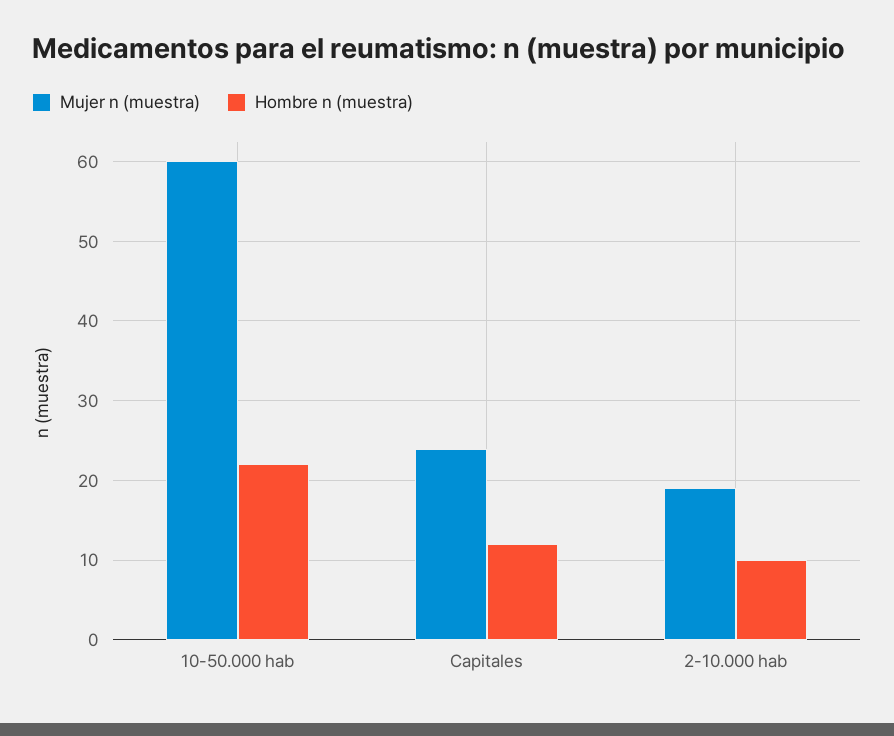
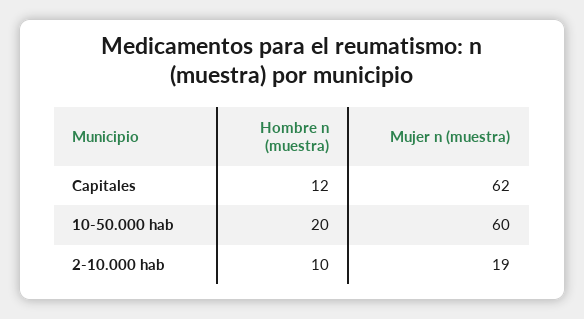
Hombre n (muestra), 10-50.000 hab: 22 -> 20
Mujer n (muestra), Capitales: 24 -> 62

